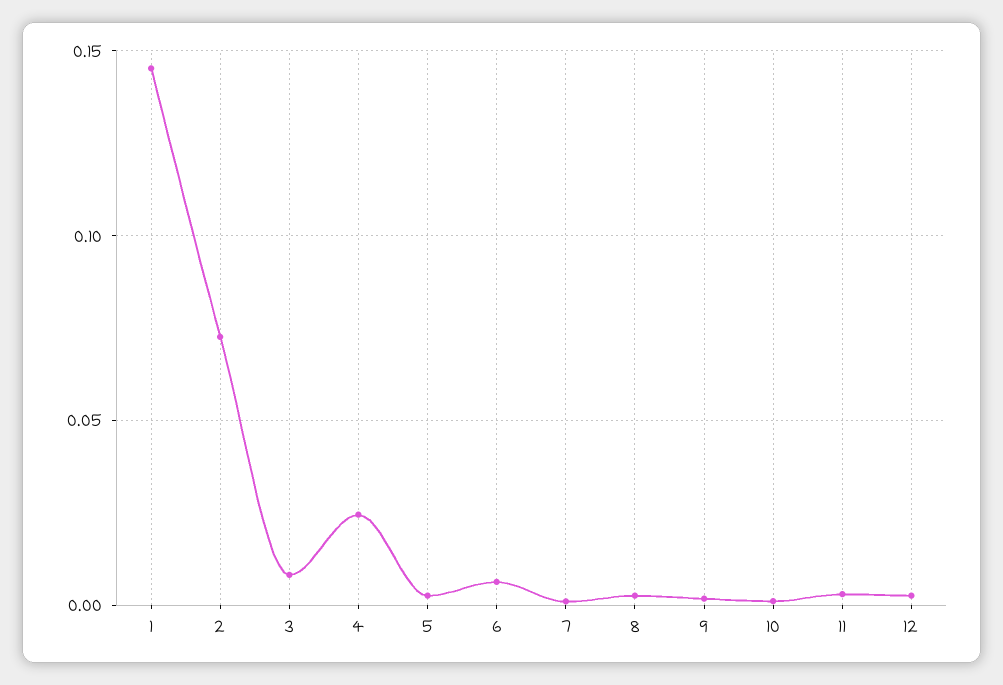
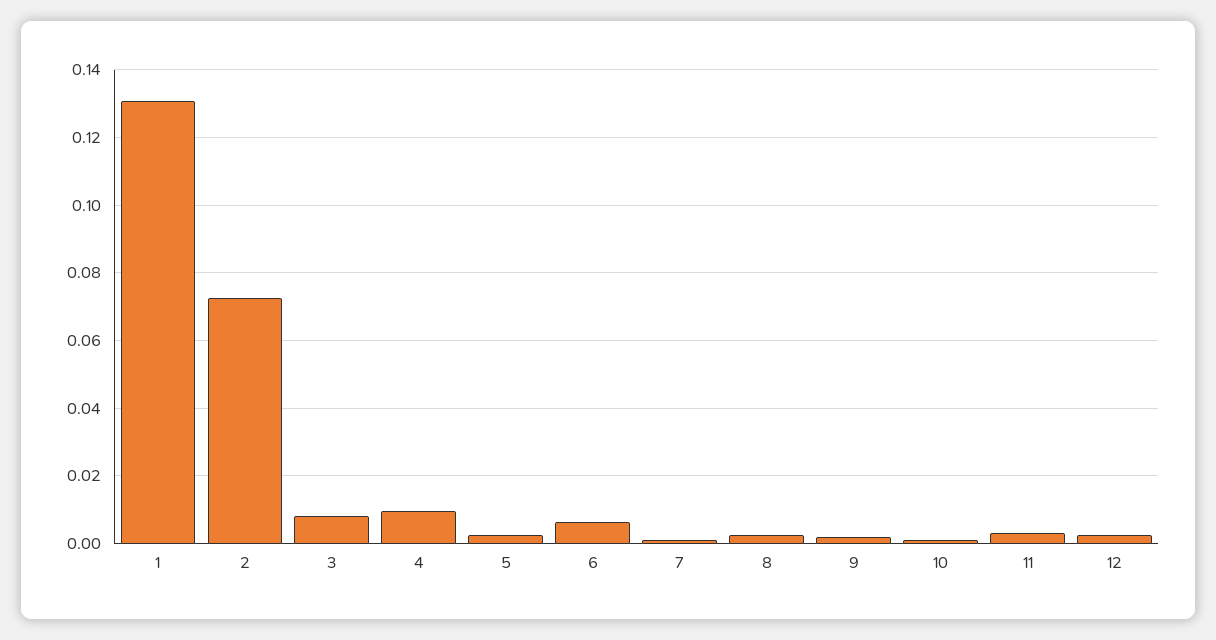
1: 0.145 -> 0.13
4: 0.025 -> 0.01

